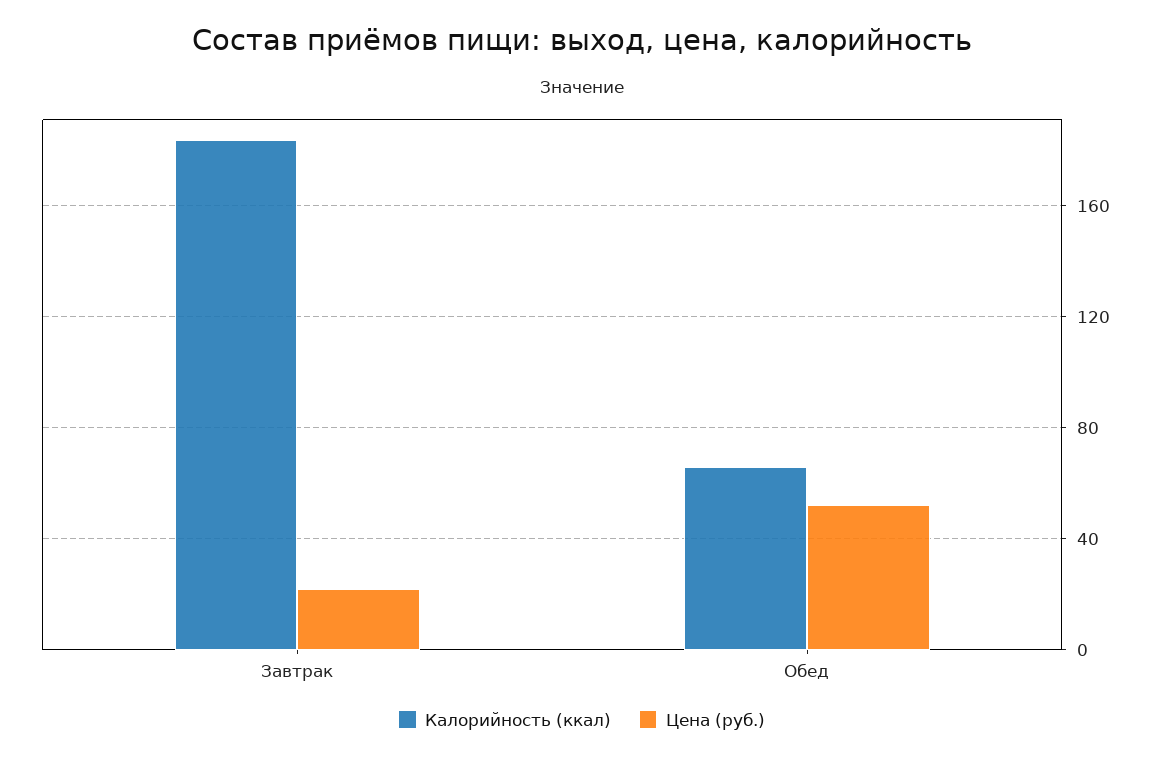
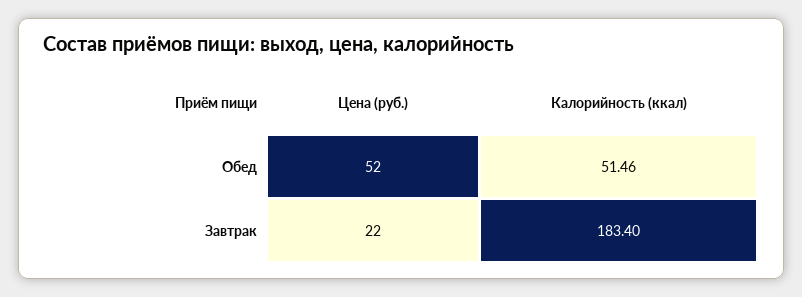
Калорийность (ккал), Обед: 65 -> 51.46

